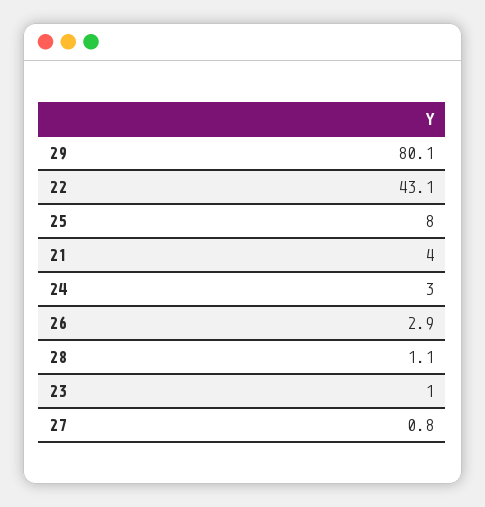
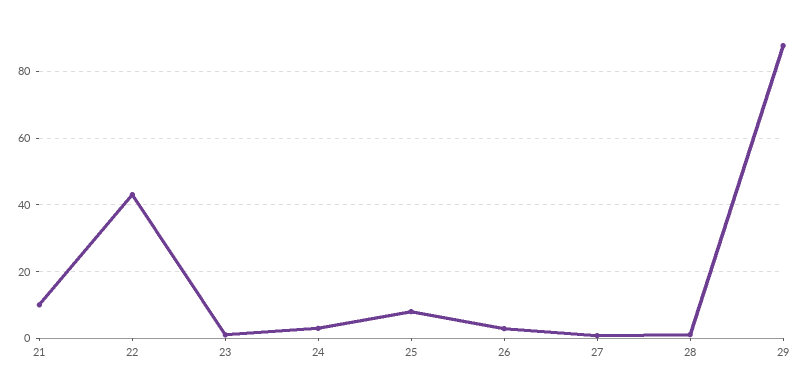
29: 80.1 -> 88
21: 4 -> 10

